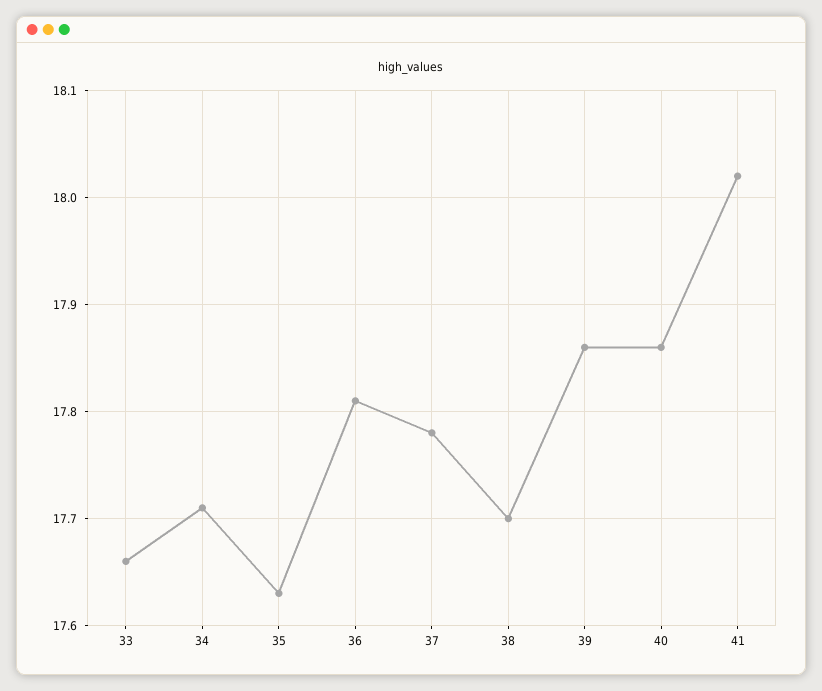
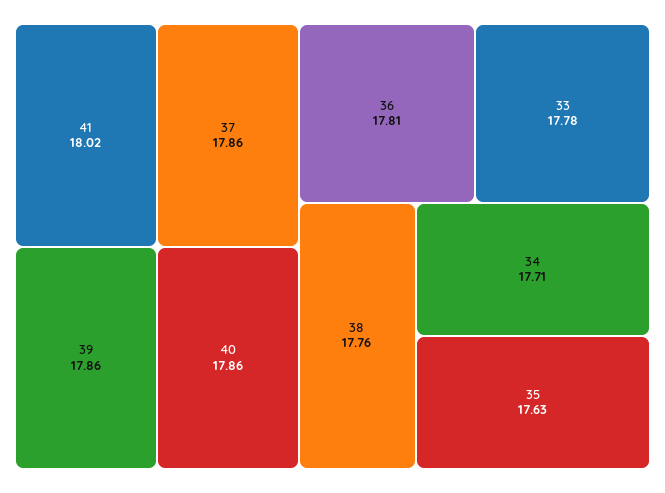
33: 17.66 -> 17.78
37: 17.78 -> 17.86
38: 17.7 -> 17.76

